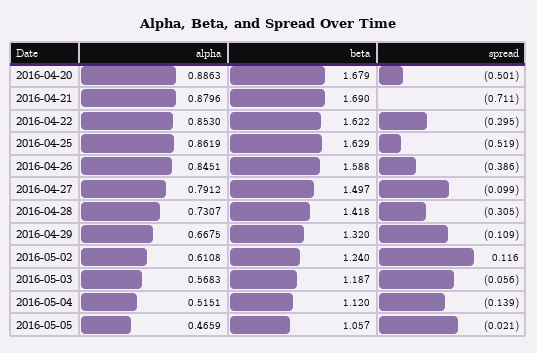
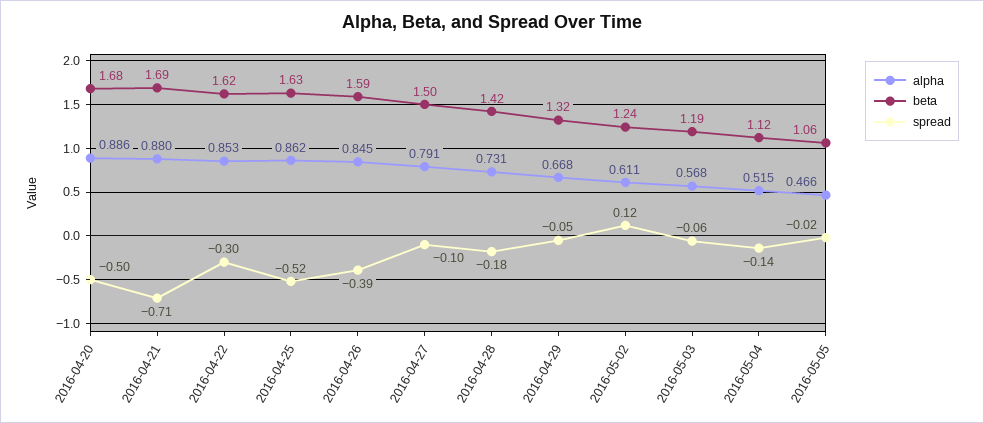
spread, 2016-04-28: -0.305 -> -0.18
spread, 2016-04-29: -0.109 -> -0.05

